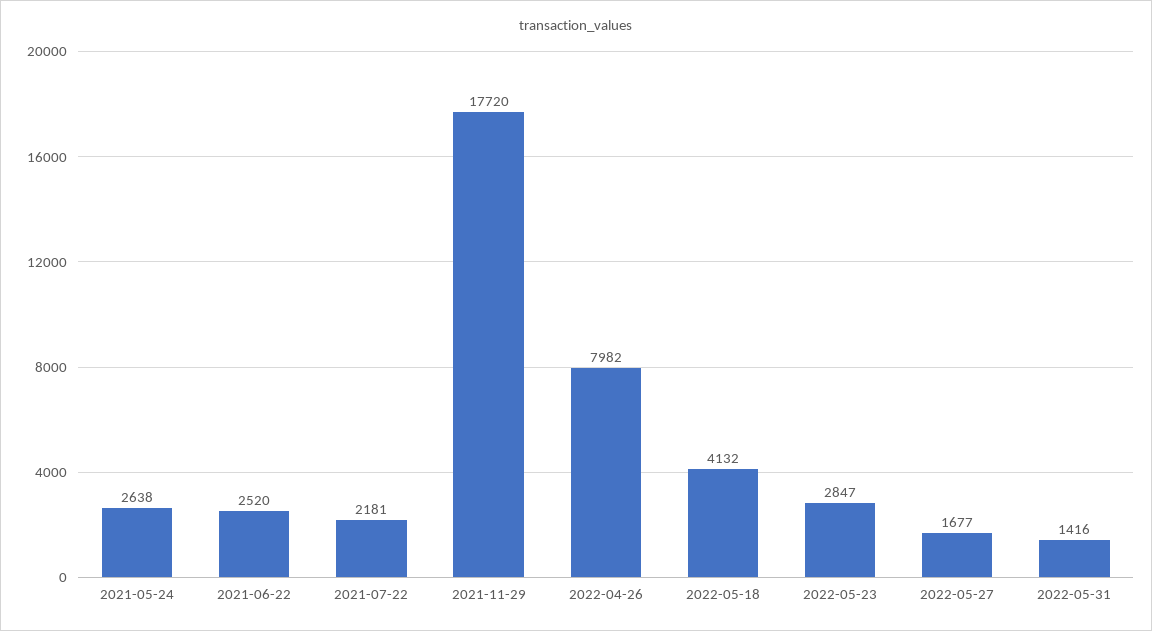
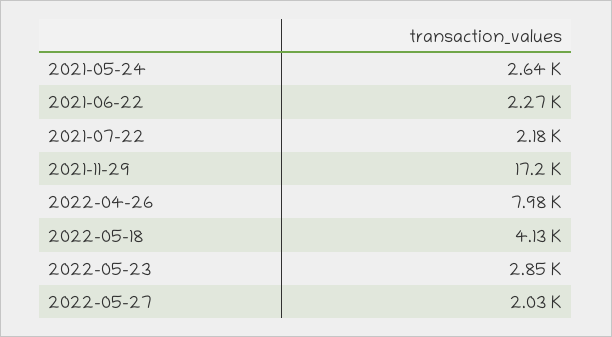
2021-06-22: 2520 -> 2270
2021-11-29: 17720 -> 17200
2022-05-27: 1677 -> 2030
2022-05-31: 1416 -> none

